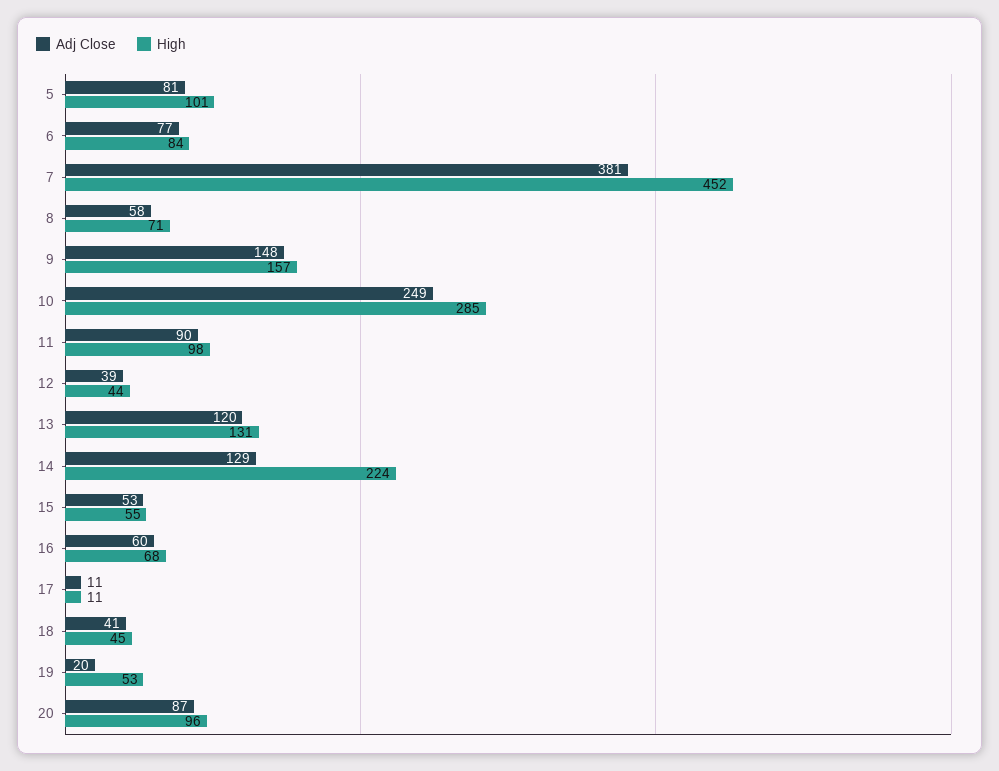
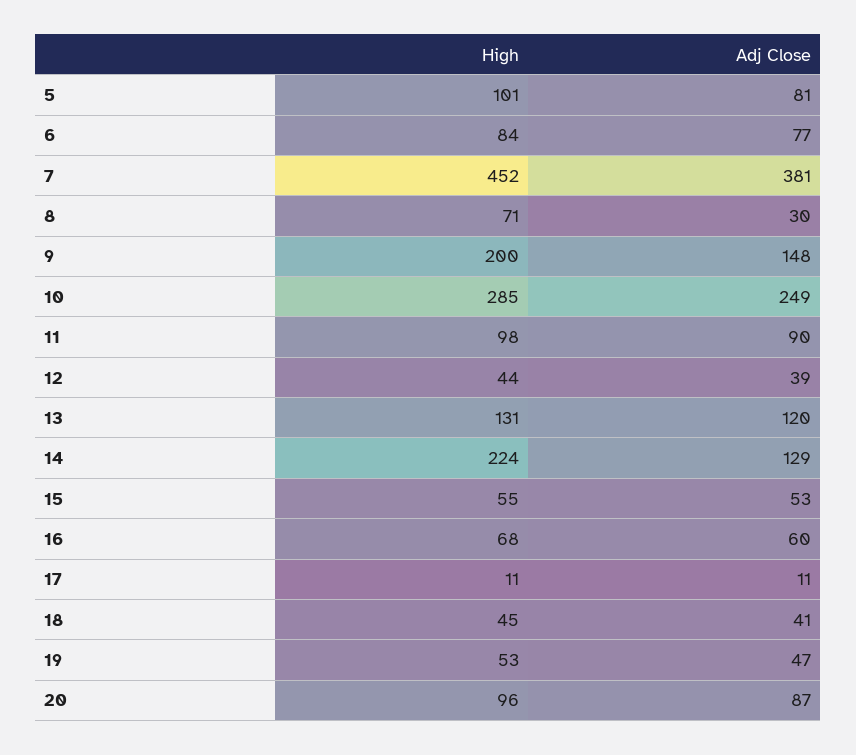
Adj Close, 8: 58 -> 30
High, 9: 157 -> 200
Adj Close, 19: 20 -> 47

